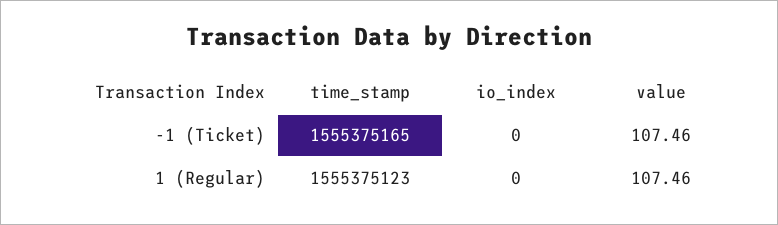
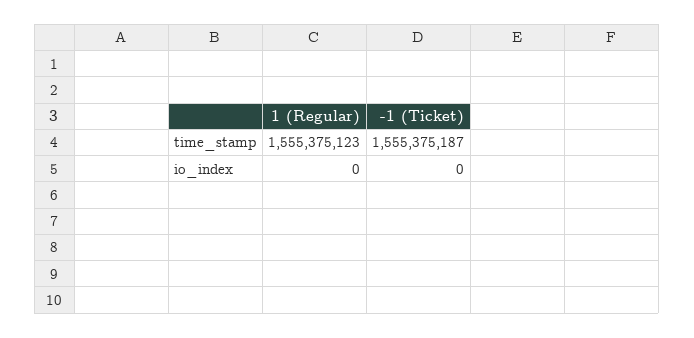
time_stamp, -1 (Ticket): 1555375165 -> 1555375187
value, -1 (Ticket): 107.46 -> none
value, 1 (Regular): 107.46 -> none

